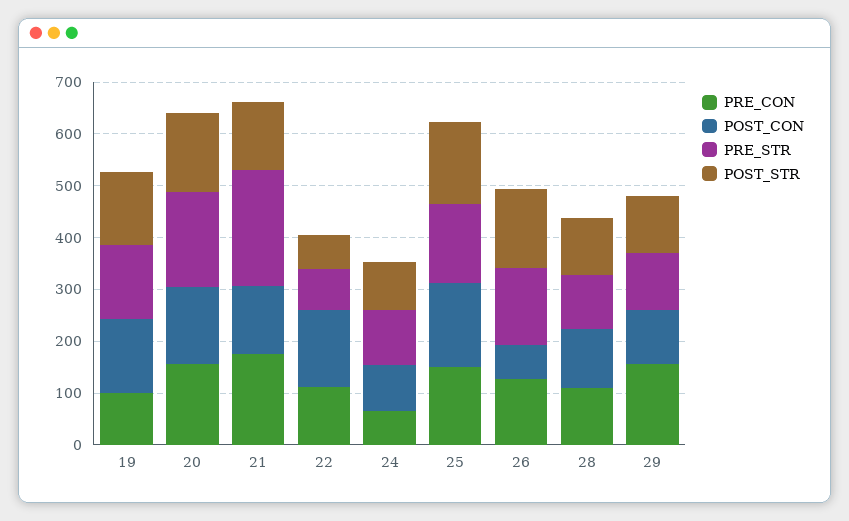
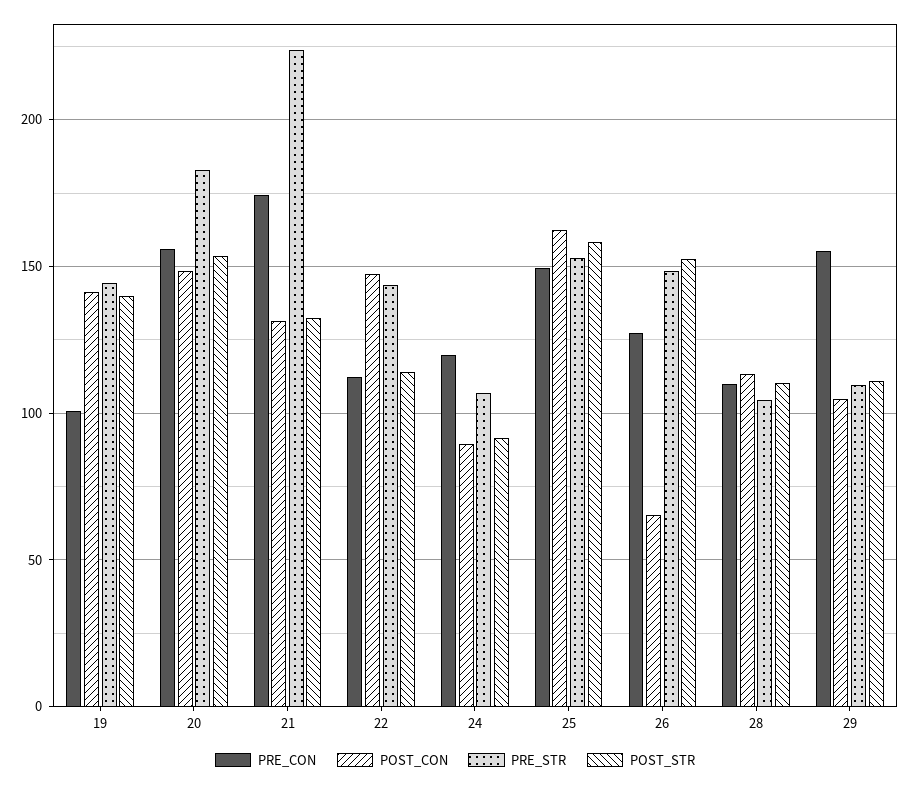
PRE_STR, 22: 80 -> 145
POST_STR, 22: 60 -> 115
PRE_CON, 24: 60 -> 120

